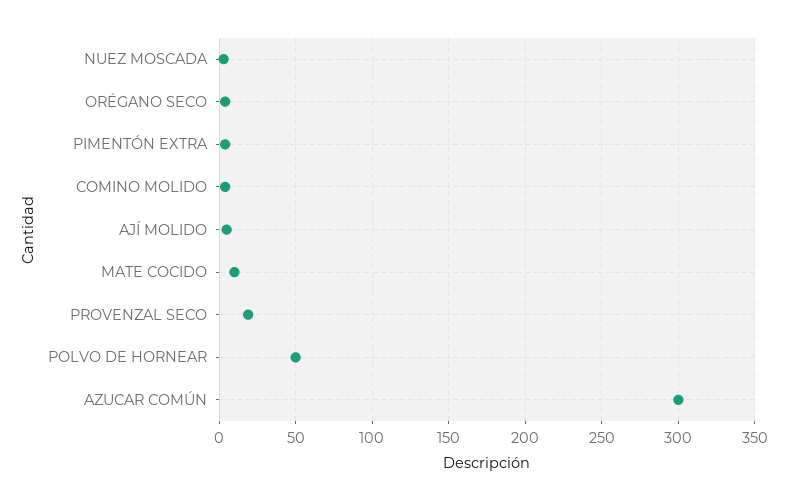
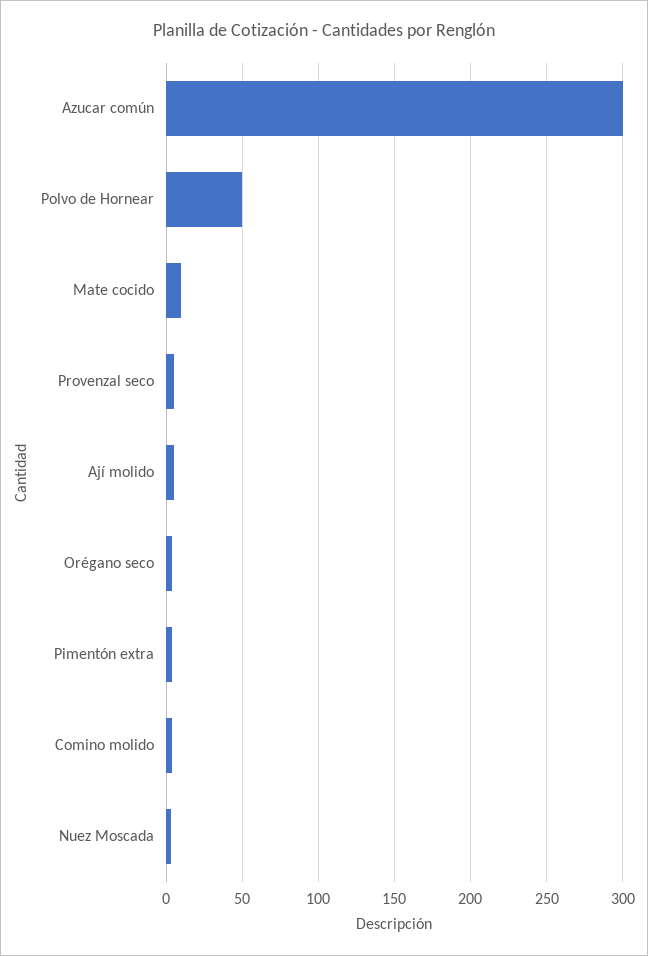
PROVENZAL SECO: 20 -> 5

